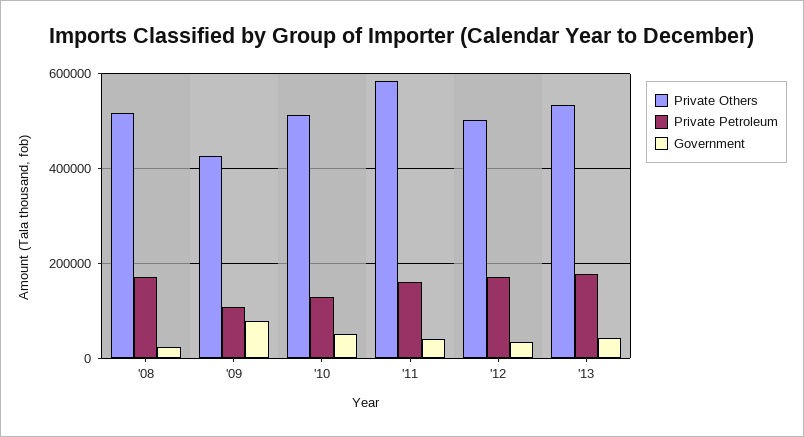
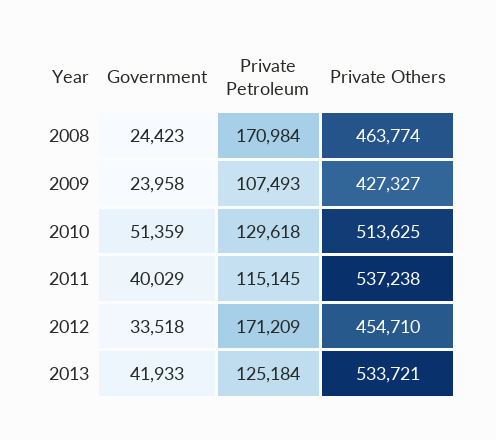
Private Others, '08: 520000 -> 463774
Government, '09: 80000 -> 23958
Private Others, '11: 580000 -> 537238
Private Petroleum, '11: 160000 -> 115145
Private Others, '12: 500000 -> 454710
Private Petroleum, '13: 180000 -> 125184

